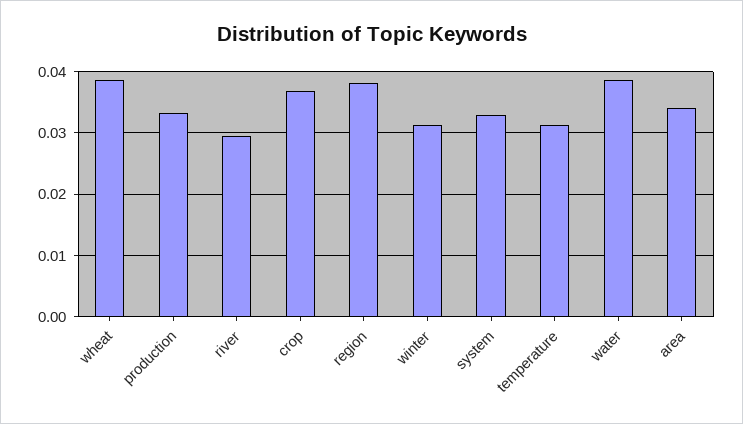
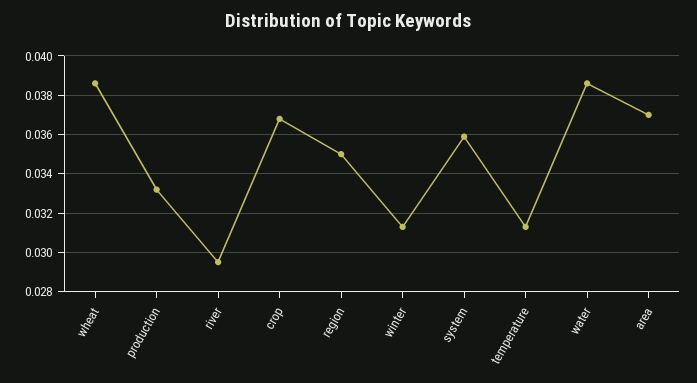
region: 0.038 -> 0.035
system: 0.033 -> 0.036
area: 0.034 -> 0.037

